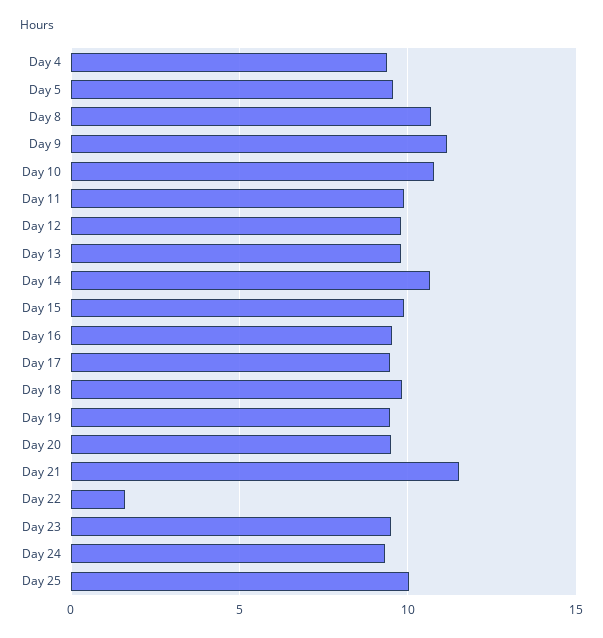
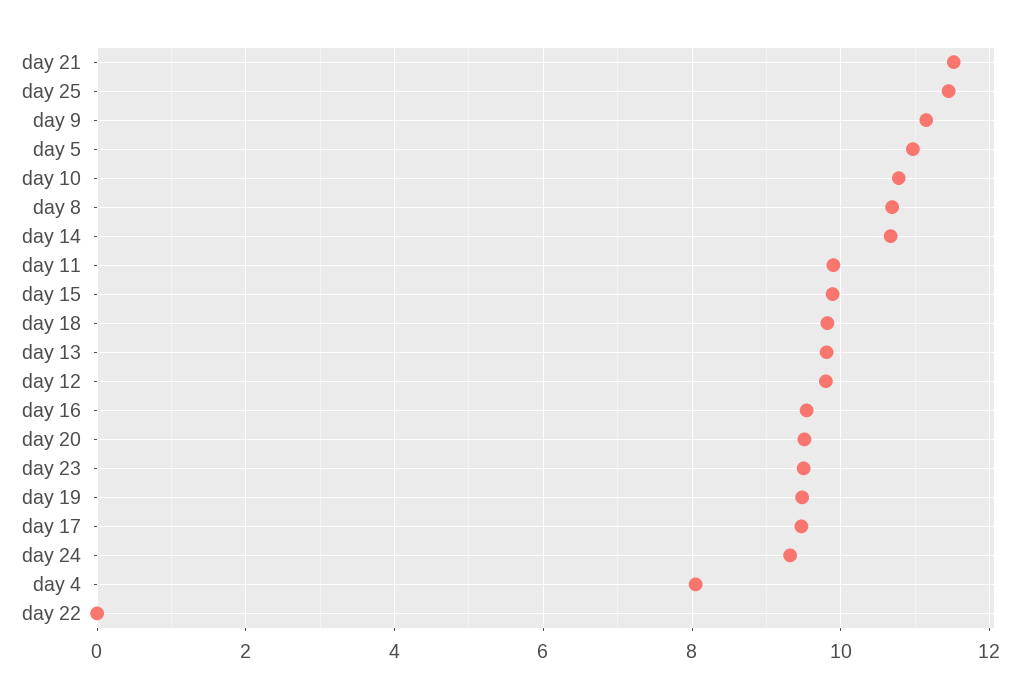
Day 4: 9.5 -> 8
Day 5: 9.5 -> 11
Day 22: 1.5 -> 0
Day 25: 10 -> 11.4

